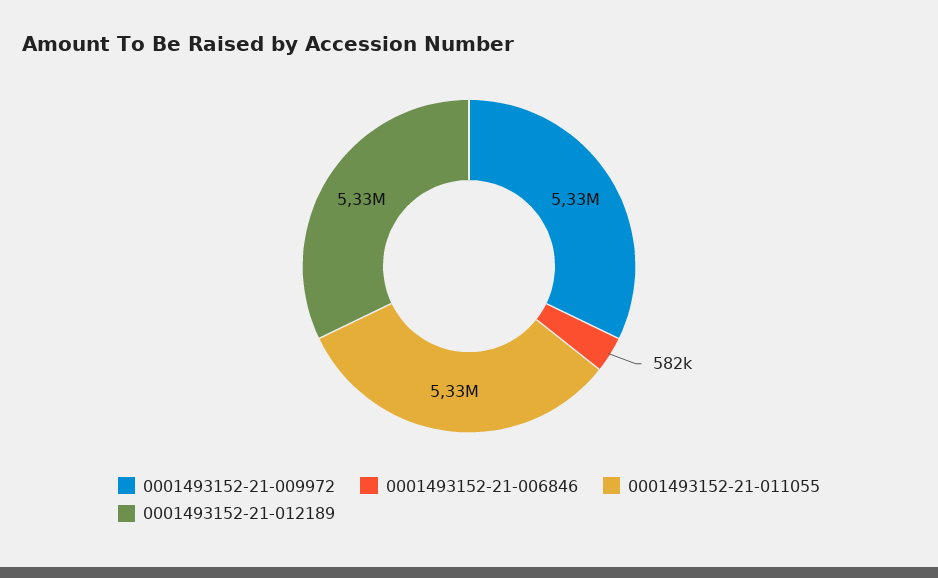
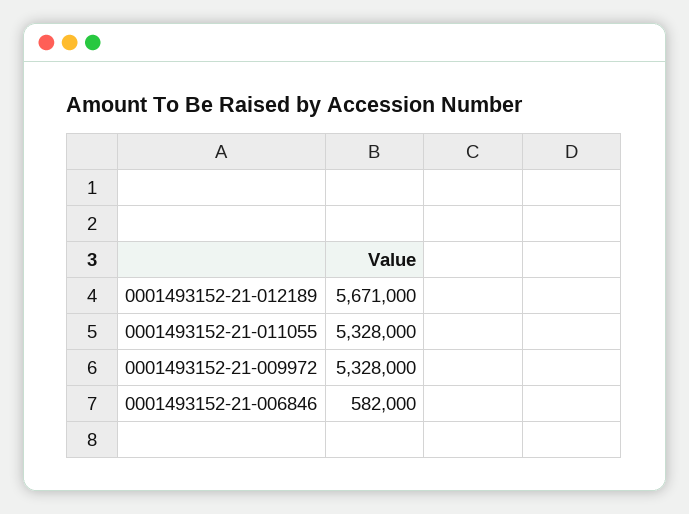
0001493152-21-012189: 5330000 -> 5671000

